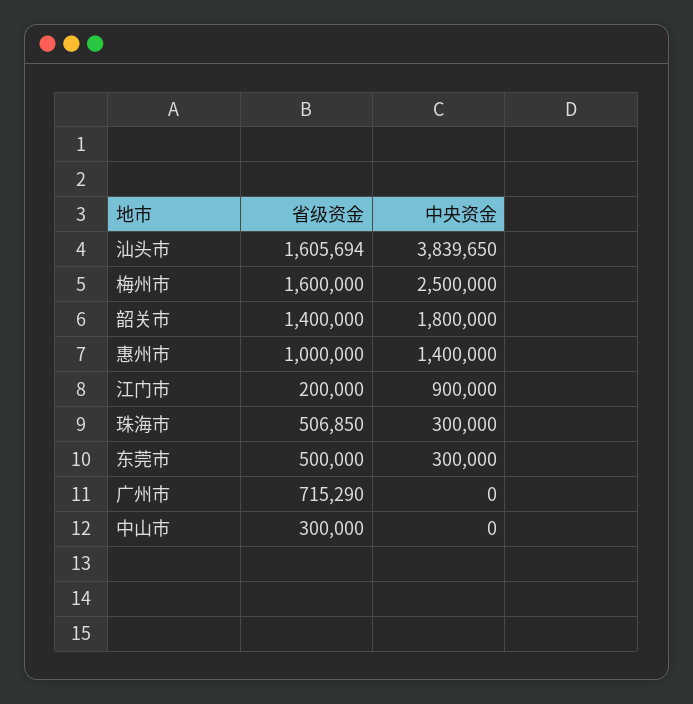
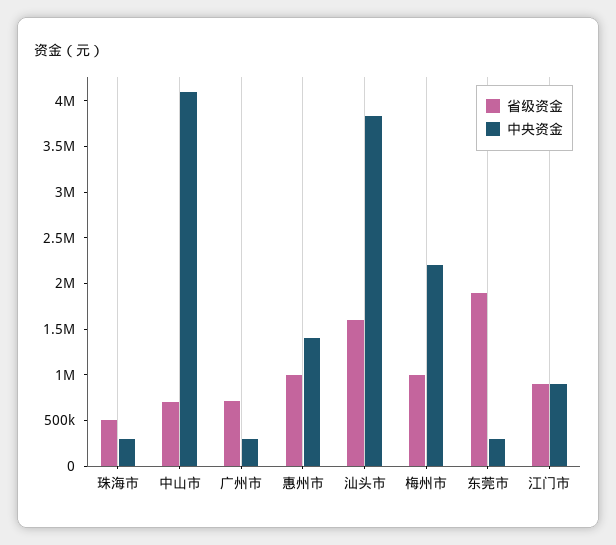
省级资金, 梅州市: 1600000 -> 1000000
中央资金, 梅州市: 2500000 -> 2200000
省级资金, 韶关市: 1400000 -> none
中央资金, 韶关市: 1800000 -> none
省级资金, 江门市: 200000 -> 900000
省级资金, 东莞市: 500000 -> 1900000
中央资金, 广州市: 0 -> 300000
省级资金, 中山市: 300000 -> 700000
中央资金, 中山市: 0 -> 4100000

